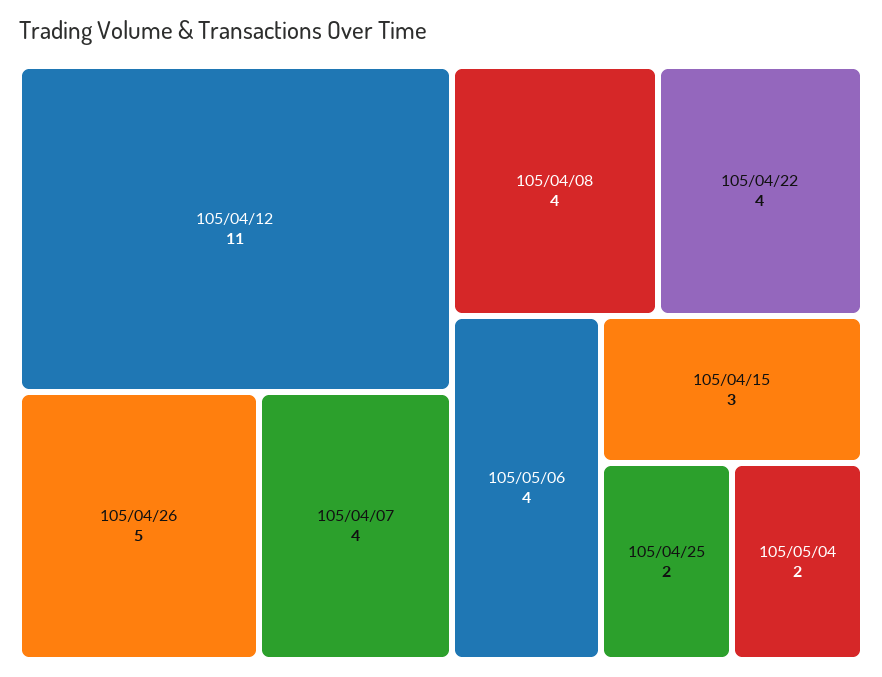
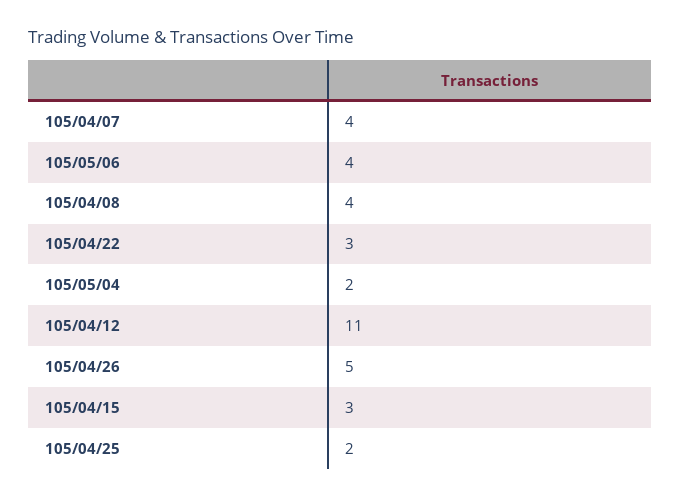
105/04/22: 4 -> 3

